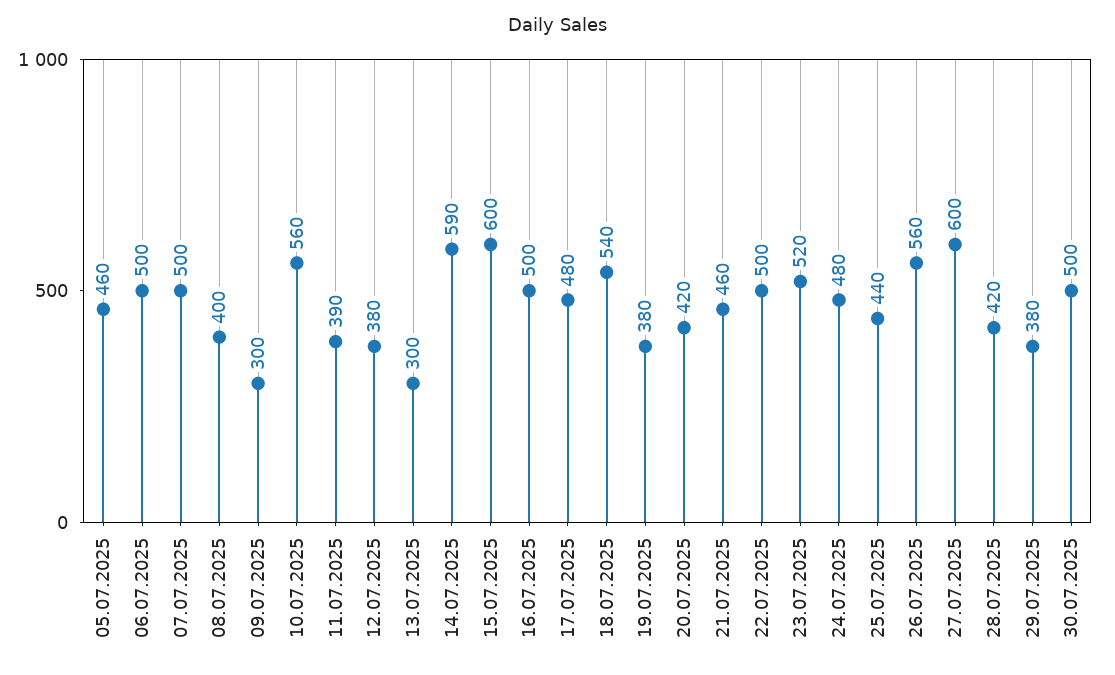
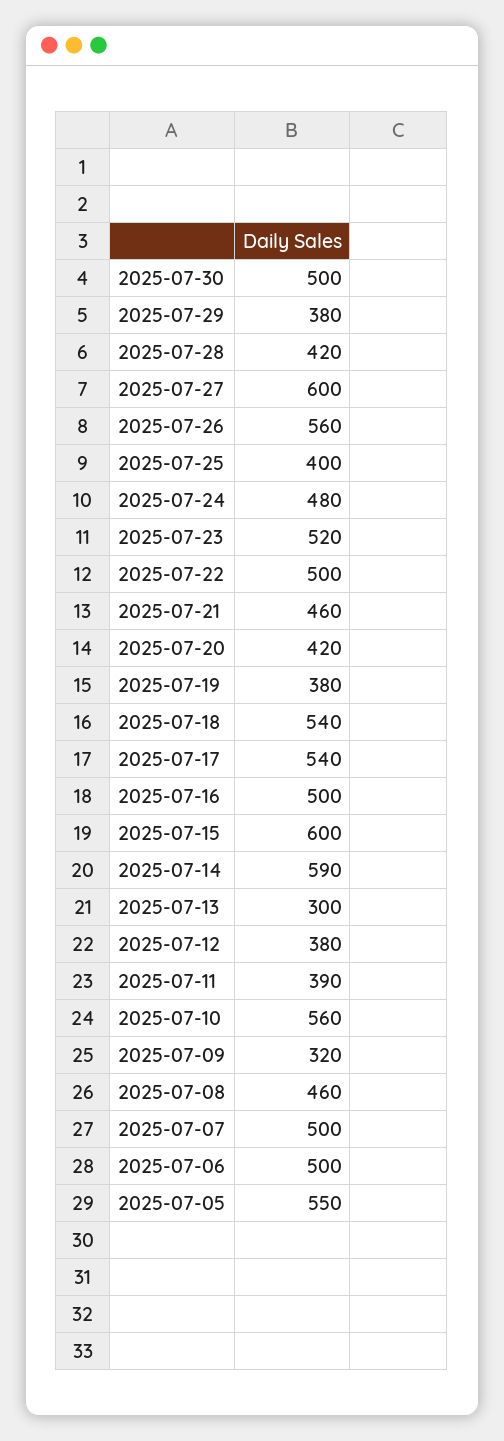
05.07.2025: 460 -> 550
08.07.2025: 400 -> 460
09.07.2025: 300 -> 320
17.07.2025: 480 -> 540
25.07.2025: 440 -> 400

